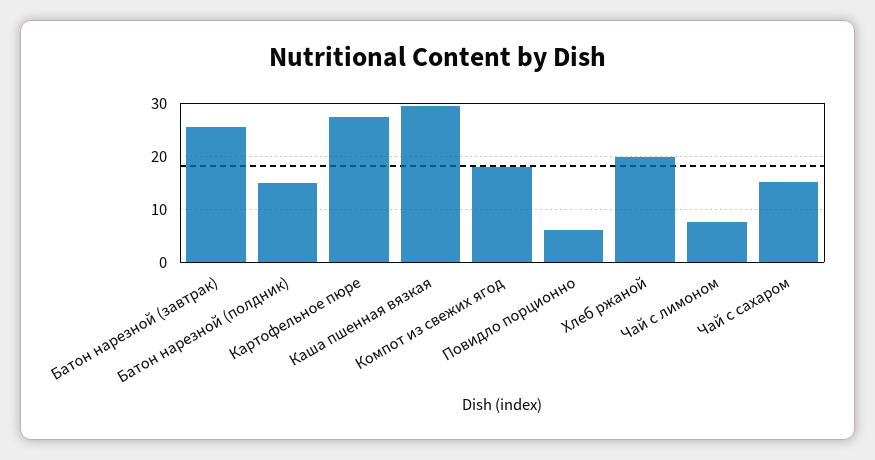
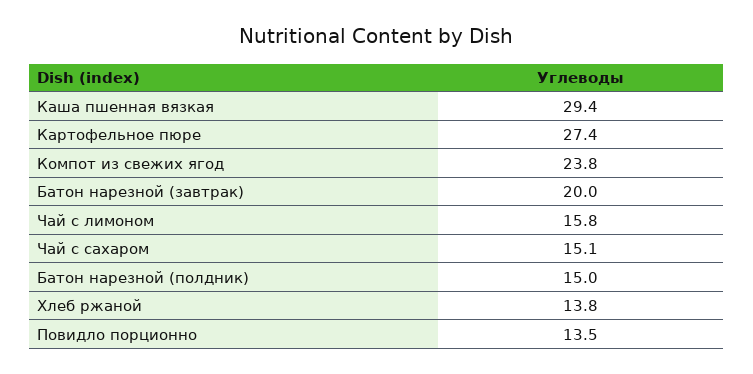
Батон нарезной (завтрак): 26 -> 20
Компот из свежих ягод: 18 -> 23.8
Повидло порционно: 6 -> 13.5
Хлеб ржаной: 20 -> 13.8
Чай с лимоном: 8 -> 15.8

